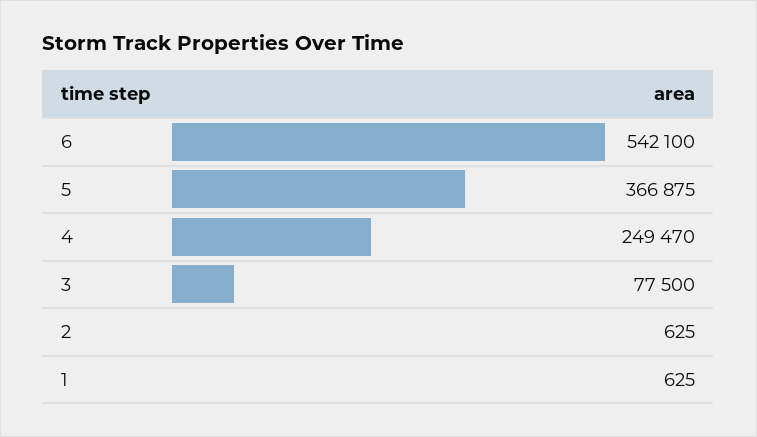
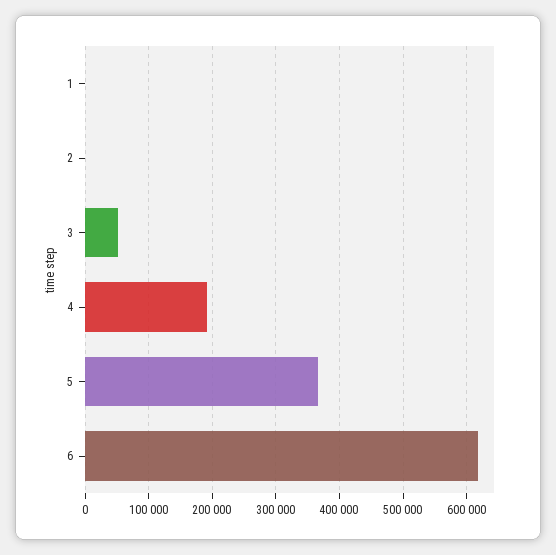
6: 542100 -> 620000
4: 249470 -> 190000
3: 77500 -> 50000

